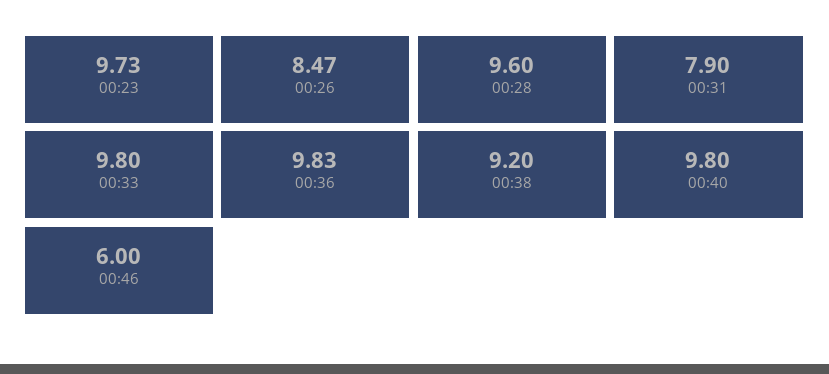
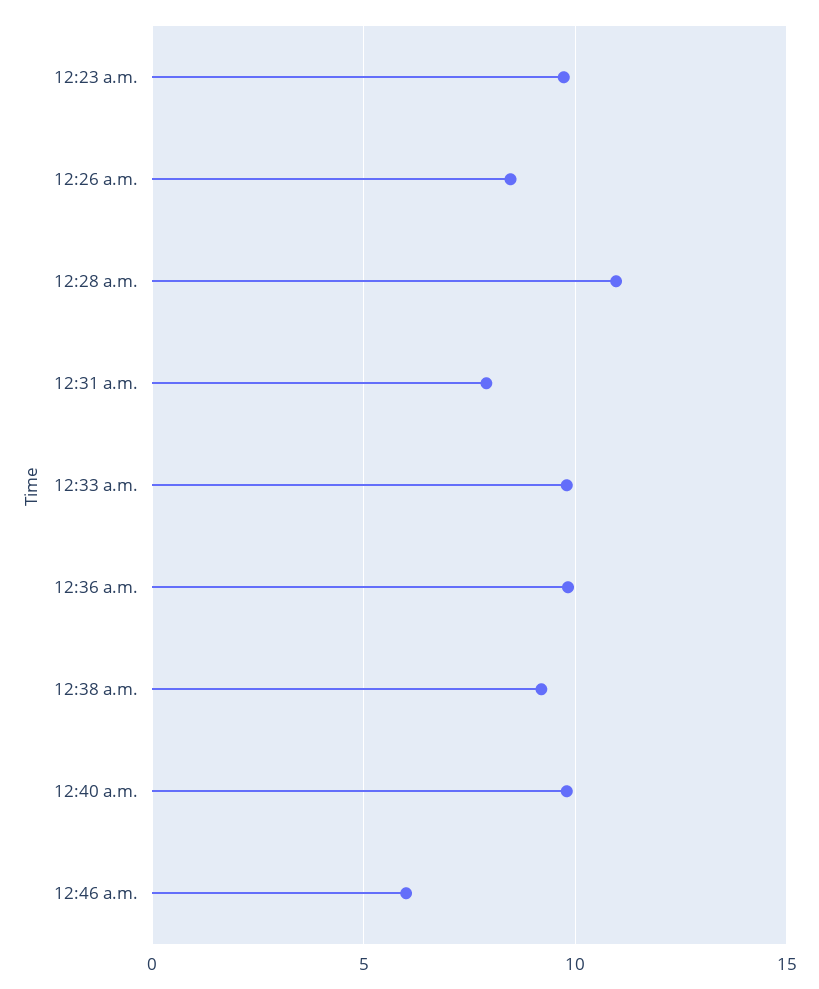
00:28: 9.6 -> 11

